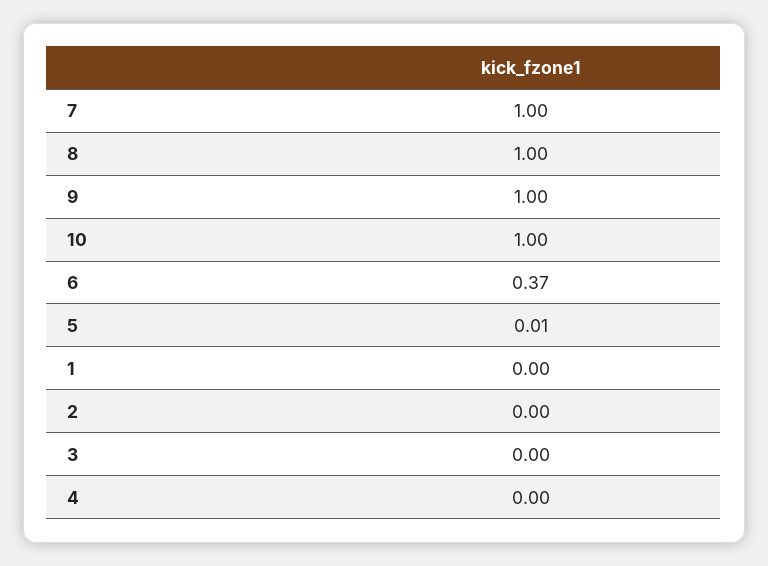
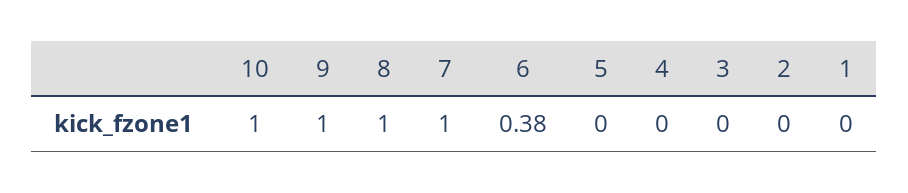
6: 0.37 -> 0.38
5: 0.01 -> 0

